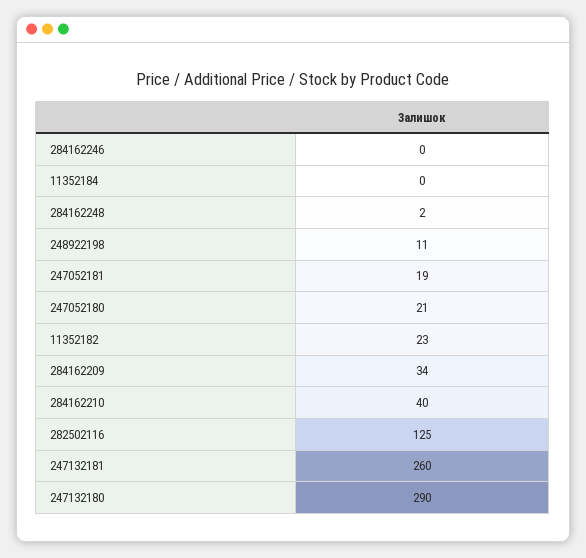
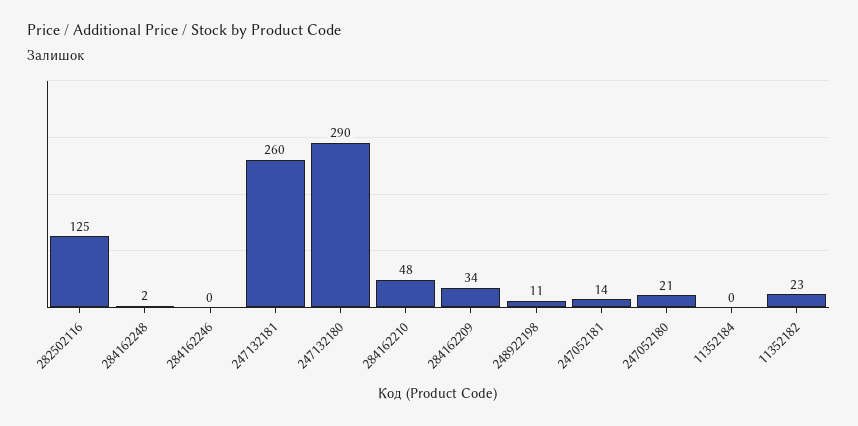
247052181: 19 -> 14
284162210: 40 -> 48

